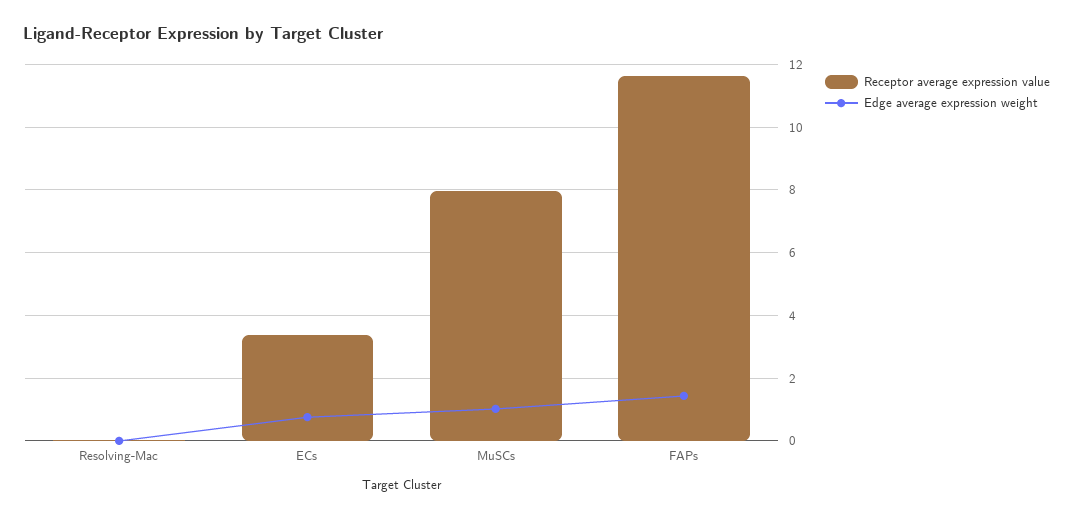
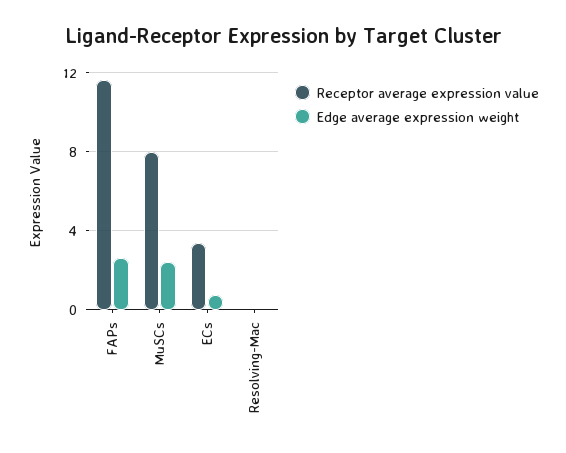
Edge average expression weight, MuSCs: 1 -> 2.5
Edge average expression weight, FAPs: 1.4 -> 2.5

